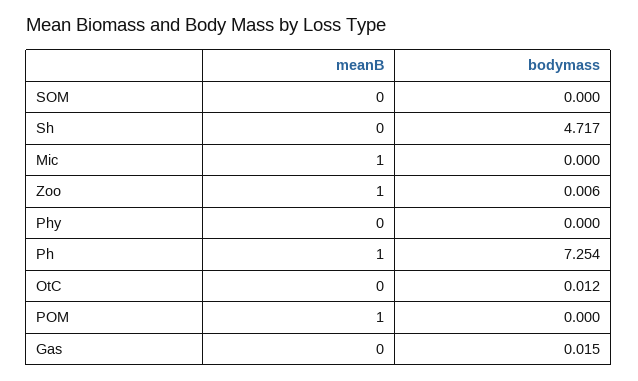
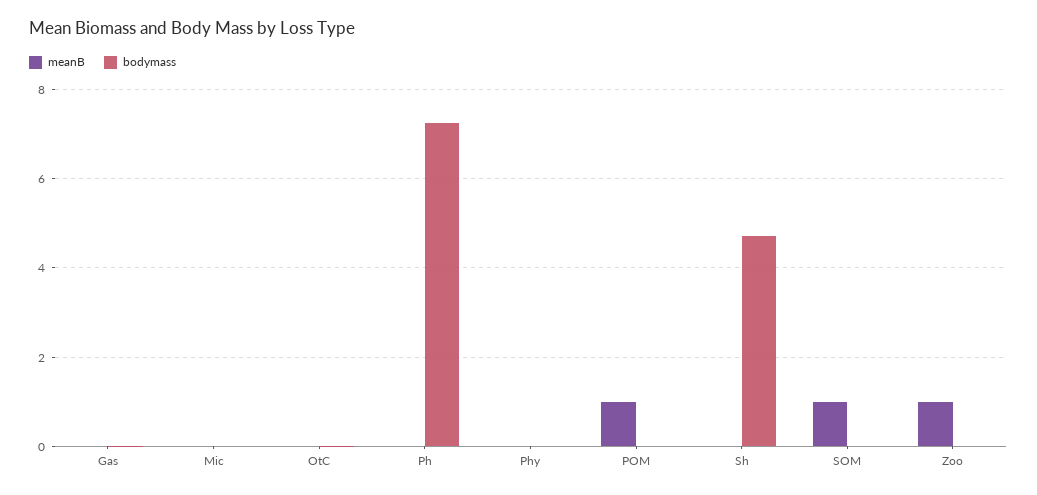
meanB, SOM: 0 -> 1
meanB, Mic: 1 -> 0
meanB, Ph: 1 -> 0

